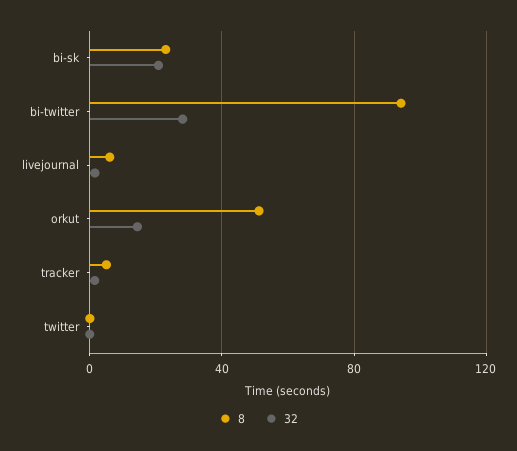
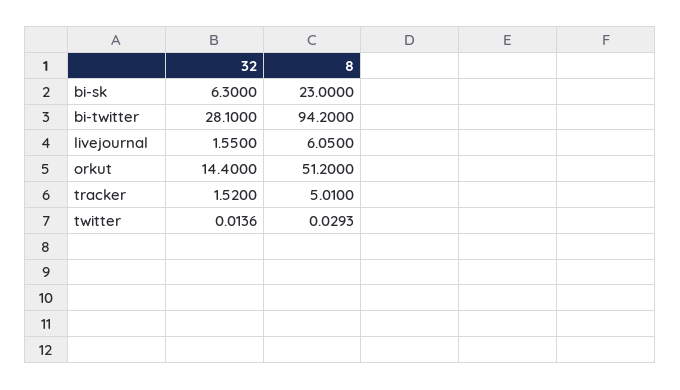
32, bi-sk: 20 -> 6.3

